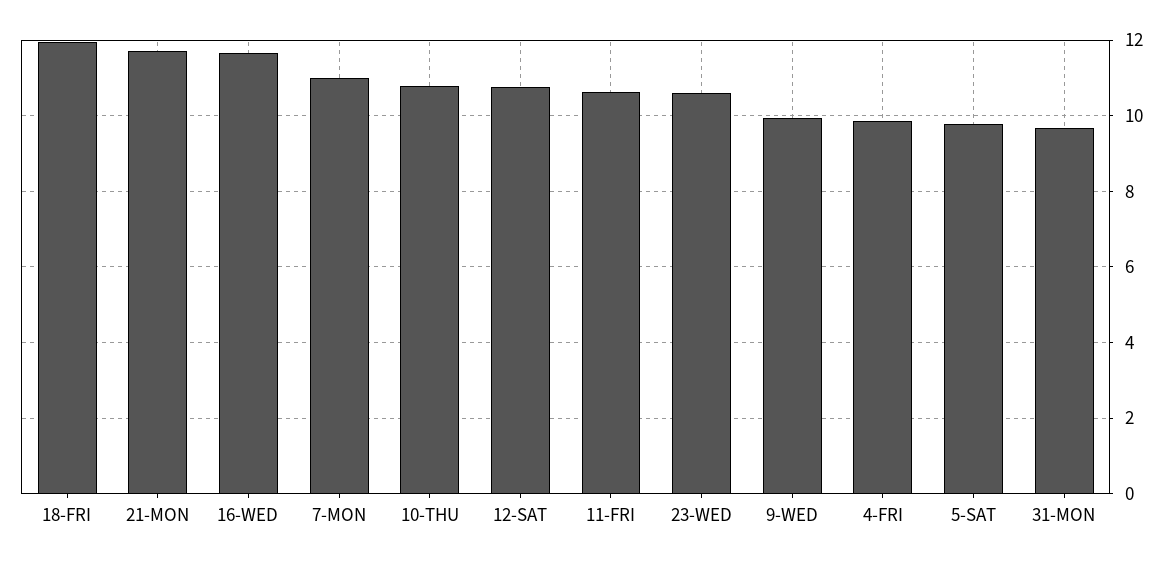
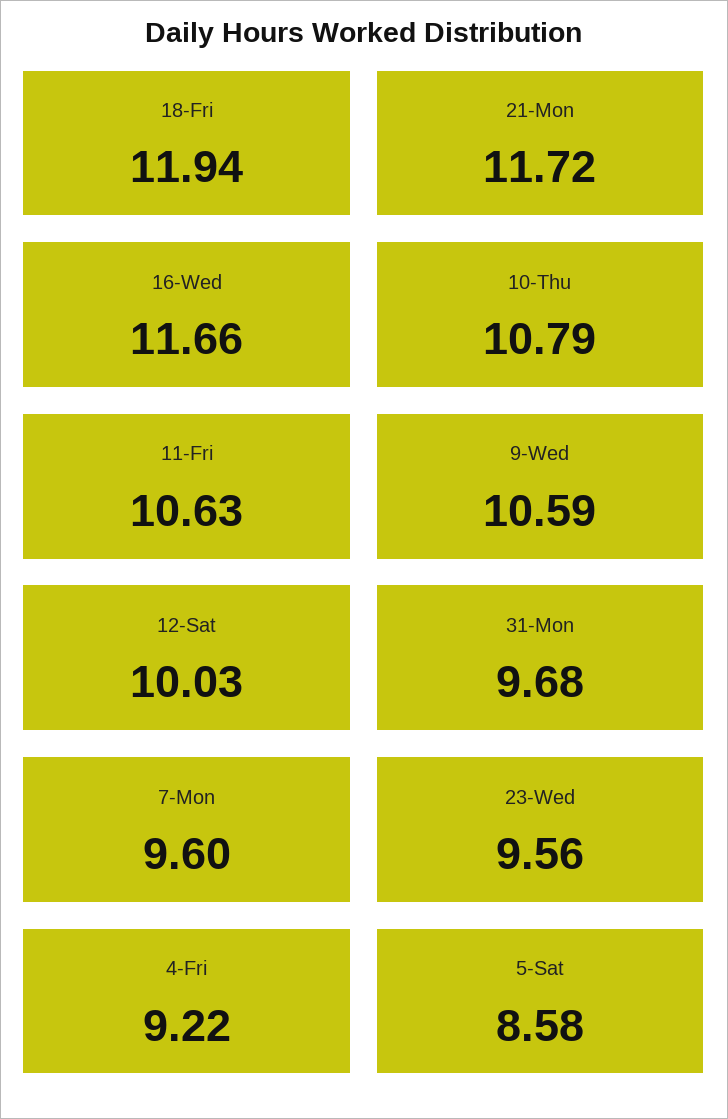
7-MON: 11 -> 9.6
12-SAT: 10.8 -> 10.03
23-WED: 10.6 -> 9.56
9-WED: 10 -> 10.59
4-FRI: 9.8 -> 9.22
5-SAT: 9.8 -> 8.58

